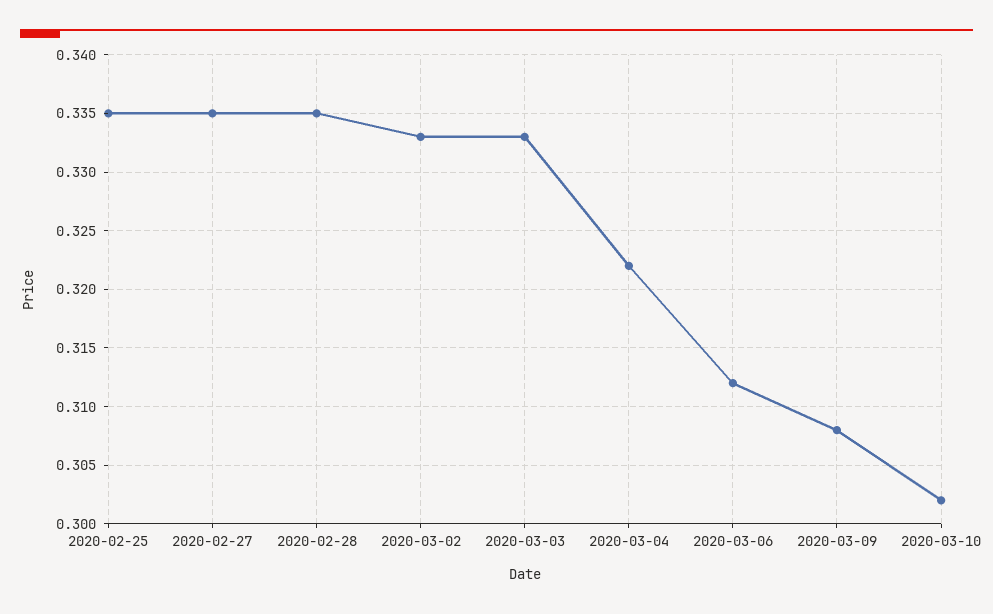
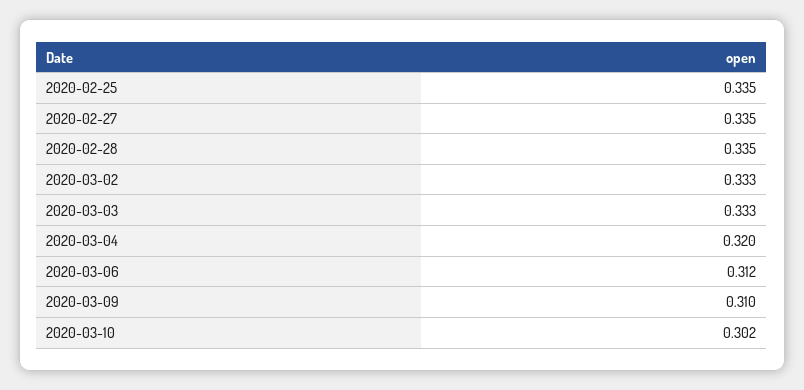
2020-03-04: 0.322 -> 0.32
2020-03-09: 0.308 -> 0.31

